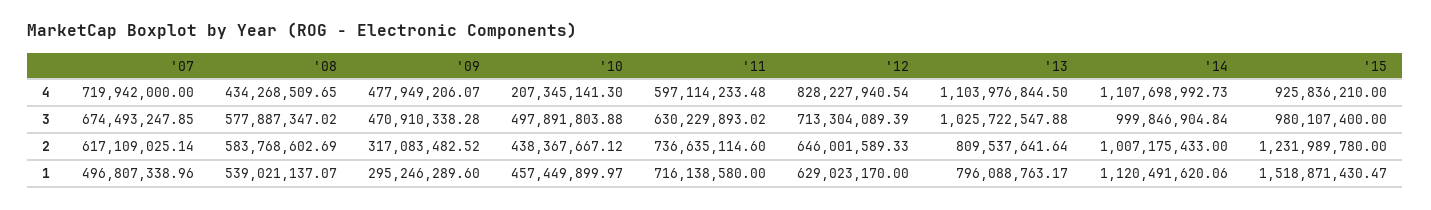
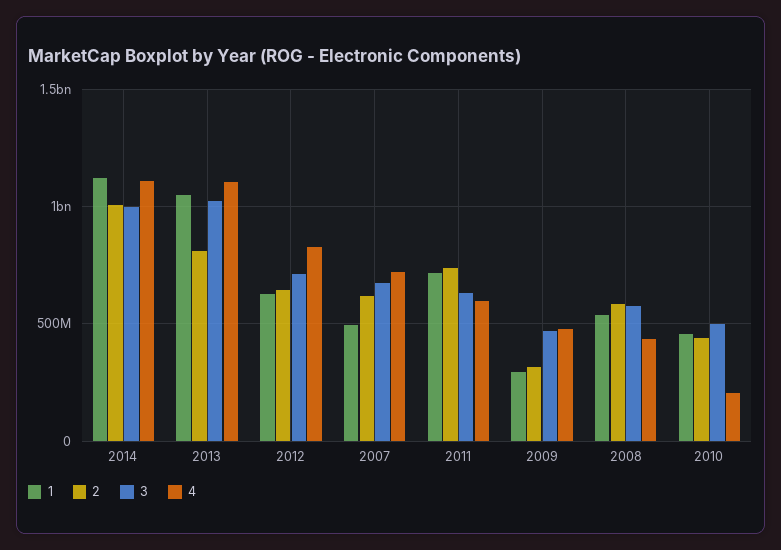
4, '15: 925836210 -> none
3, '15: 980107400 -> none
2, '15: 1231989780 -> none
1, '13: 796088763.17 -> 1050000000
1, '15: 1518871430.47 -> none

